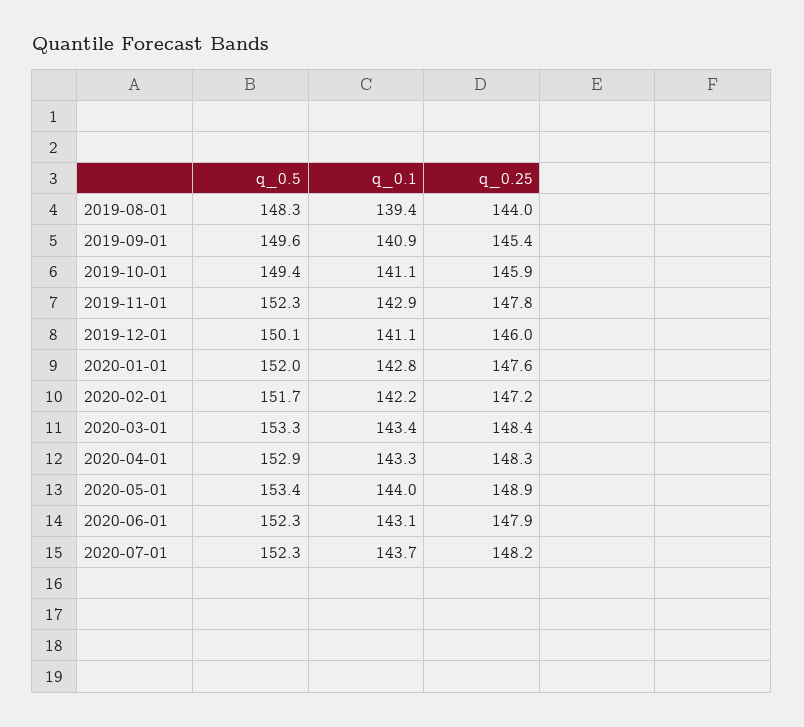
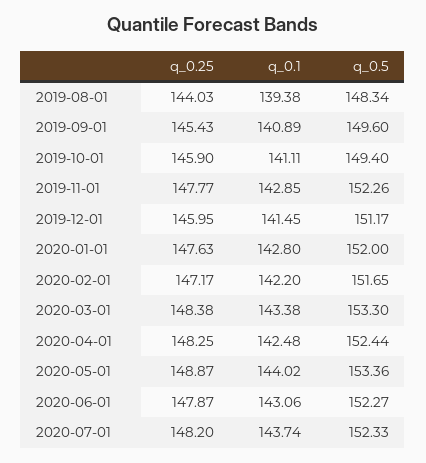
q_0.5, 2019-12-01: 150.1 -> 151.17
q_0.1, 2019-12-01: 141.1 -> 141.45
q_0.5, 2020-04-01: 152.9 -> 152.44
q_0.1, 2020-04-01: 143.3 -> 142.48

